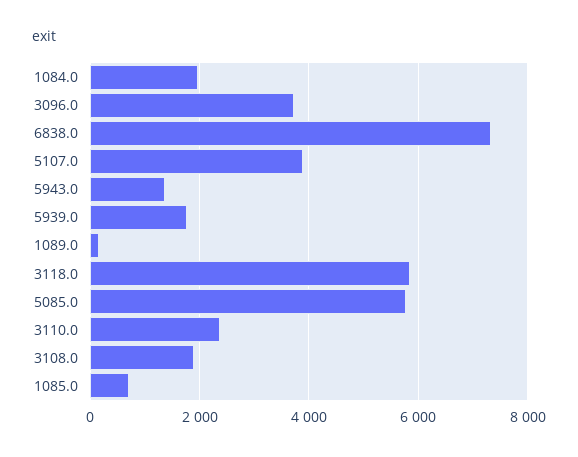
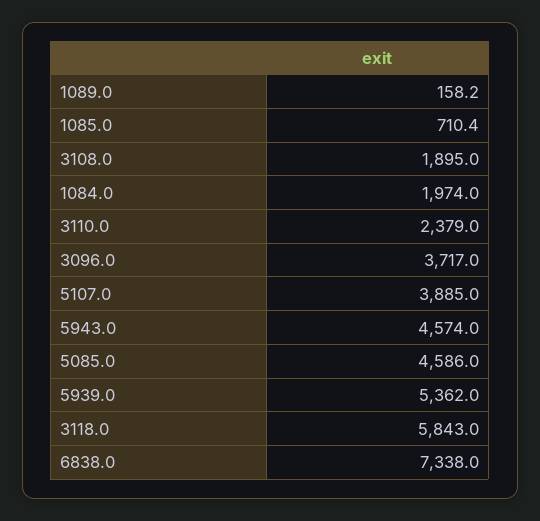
5943.0: 1400 -> 4574
5939.0: 1800 -> 5362
5085.0: 5800 -> 4586

